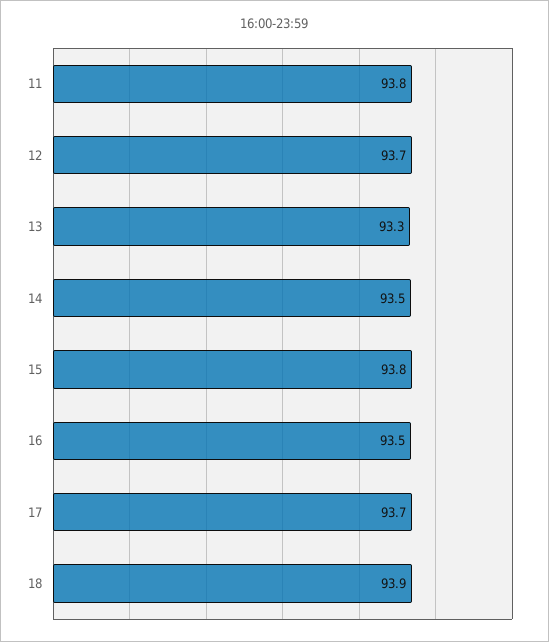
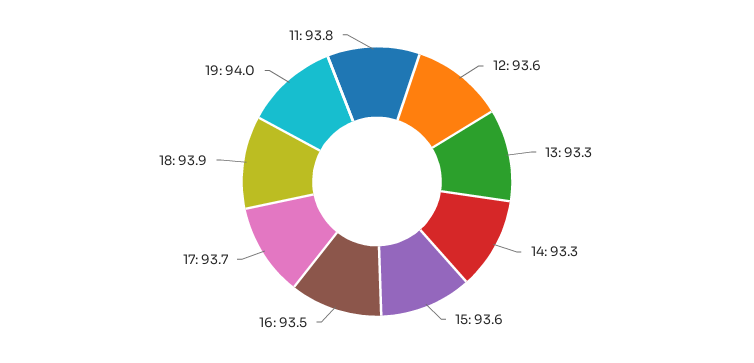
12: 93.7 -> 93.6
14: 93.5 -> 93.3
15: 93.8 -> 93.6
19: none -> 94

